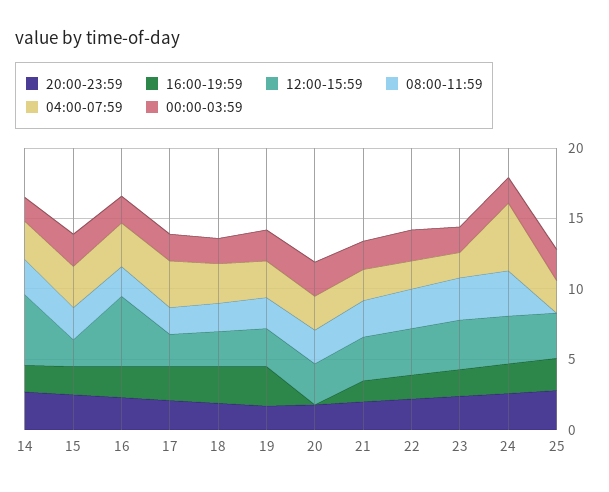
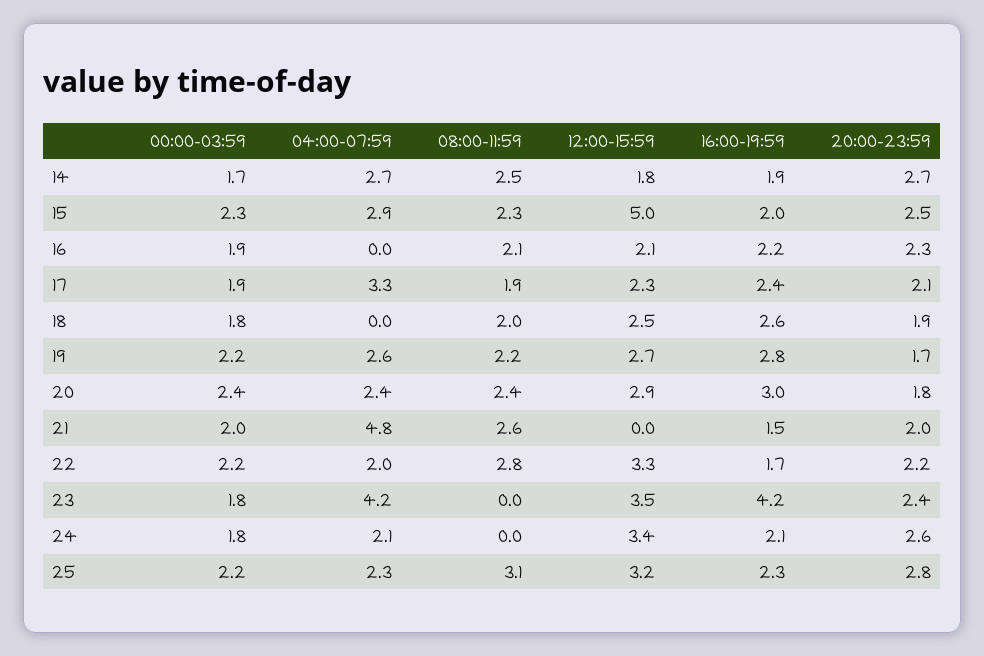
12:00-15:59, 14: 5 -> 1.8
12:00-15:59, 15: 2 -> 5
12:00-15:59, 16: 5 -> 2.1
04:00-07:59, 16: 3 -> 0
04:00-07:59, 18: 3 -> 0
16:00-19:59, 20: 0 -> 3
12:00-15:59, 21: 3 -> 0
04:00-07:59, 21: 2 -> 4.8
16:00-19:59, 23: 2 -> 4.2
08:00-11:59, 23: 3 -> 0
04:00-07:59, 23: 2 -> 4.2
08:00-11:59, 24: 3 -> 0
04:00-07:59, 24: 5 -> 2.1
08:00-11:59, 25: 0 -> 3.1

